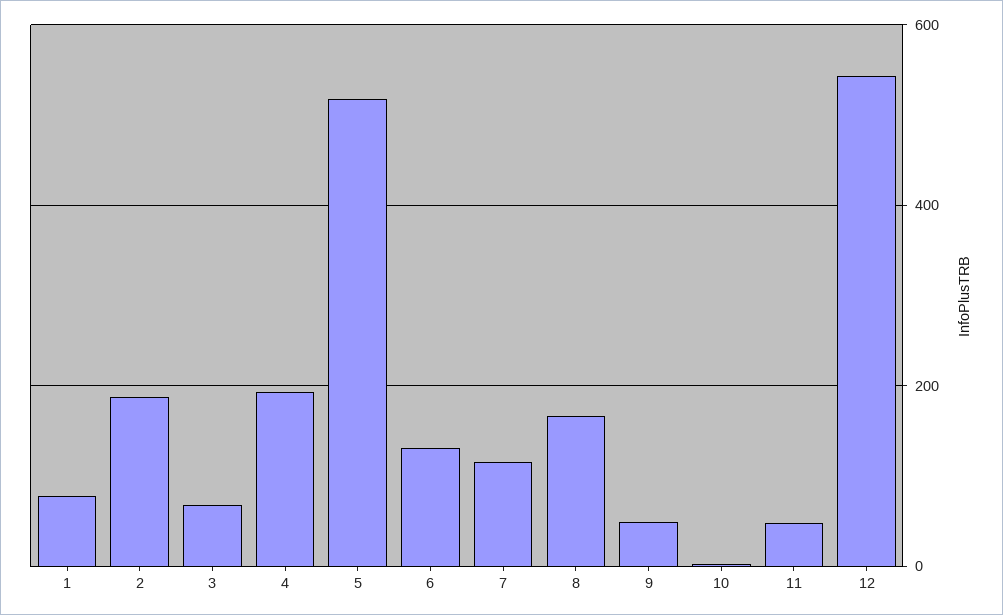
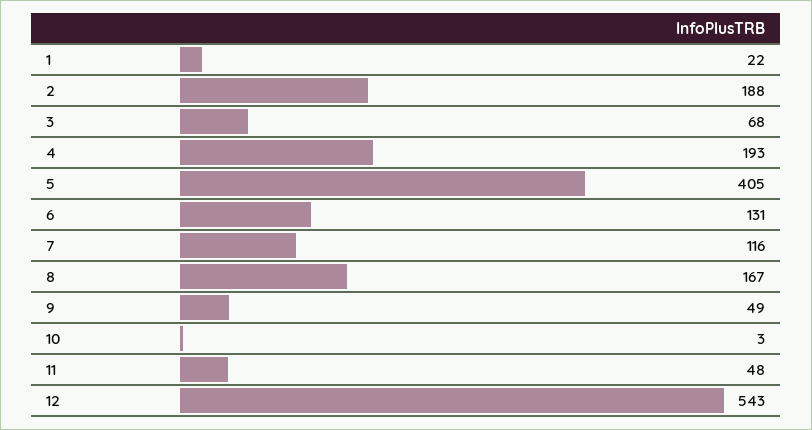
1: 80 -> 22
5: 520 -> 405

